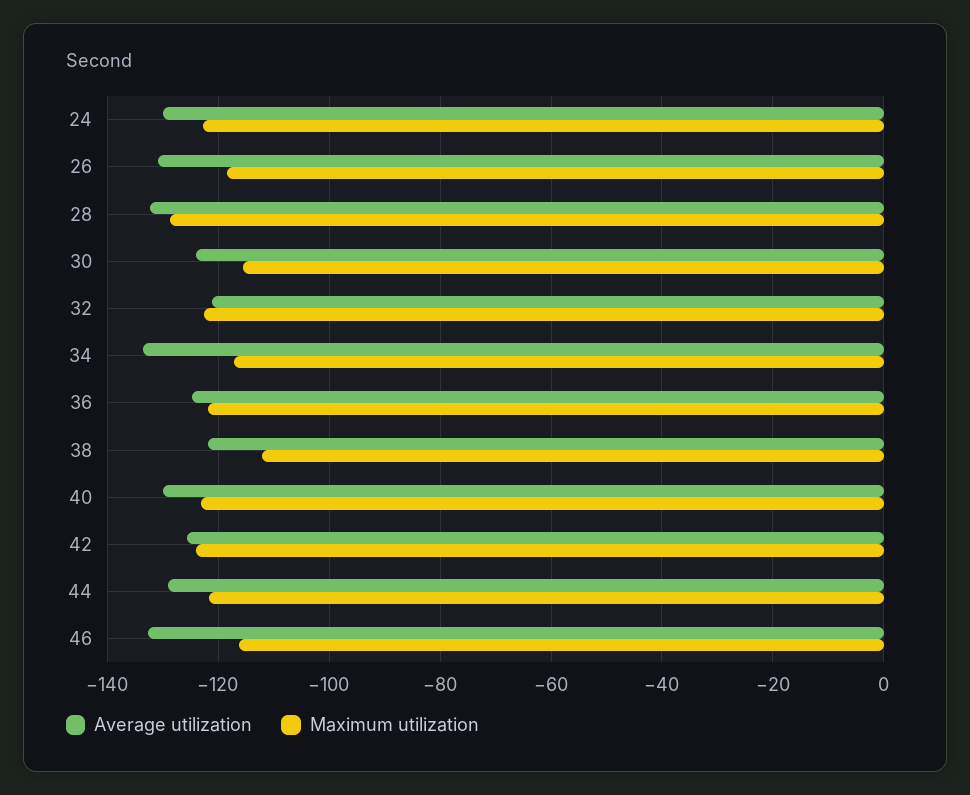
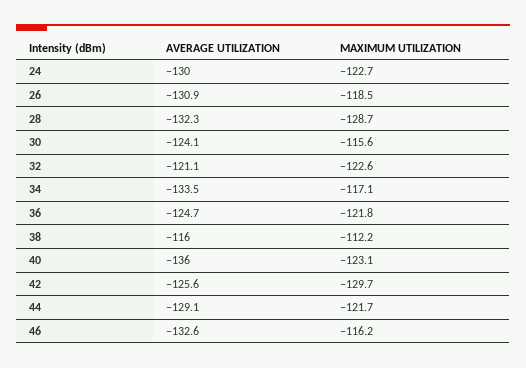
Average utilization, 38: -122 -> -116
Average utilization, 40: -130 -> -136
Maximum utilization, 42: -124 -> -129.7

